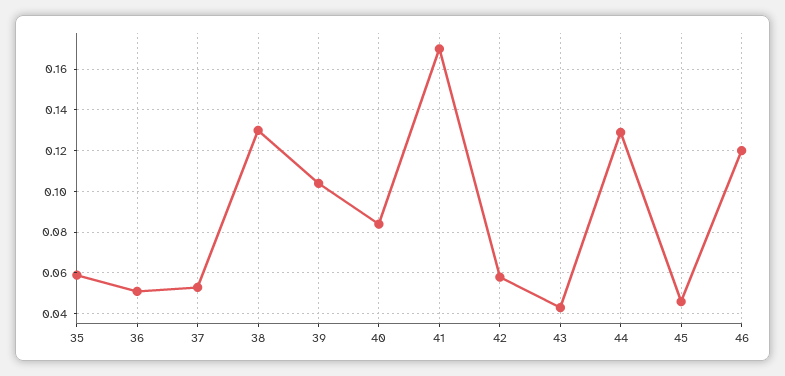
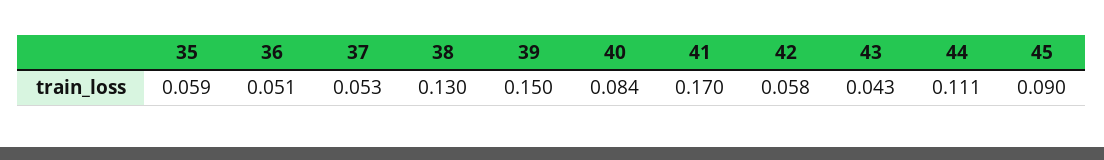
39: 0.105 -> 0.15
44: 0.13 -> 0.111
45: 0.045 -> 0.09
46: 0.12 -> none

